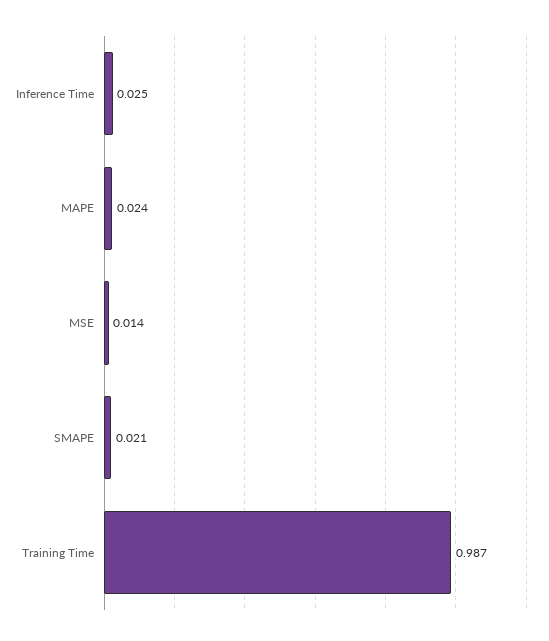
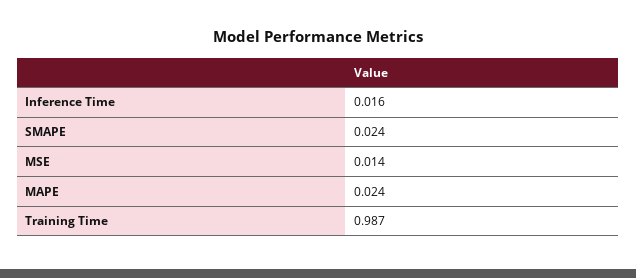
Inference Time: 0.025 -> 0.016
SMAPE: 0.021 -> 0.024

